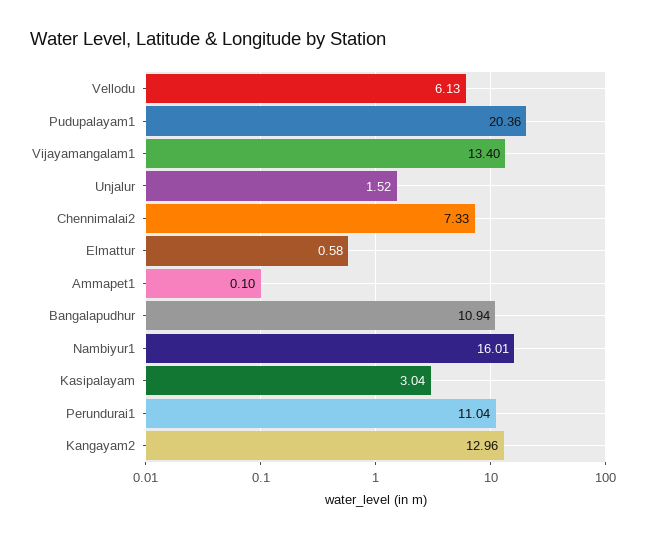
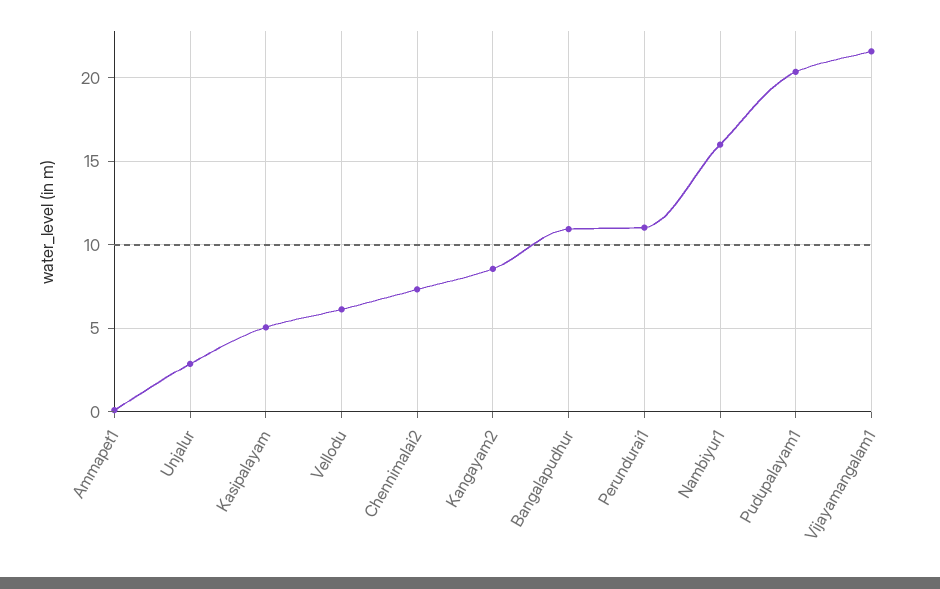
Vijayamangalam1: 13.4 -> 21.5
Unjalur: 1.52 -> 3
Elmattur: 0.58 -> none
Kasipalayam: 3.04 -> 5
Kangayam2: 12.96 -> 8.5

